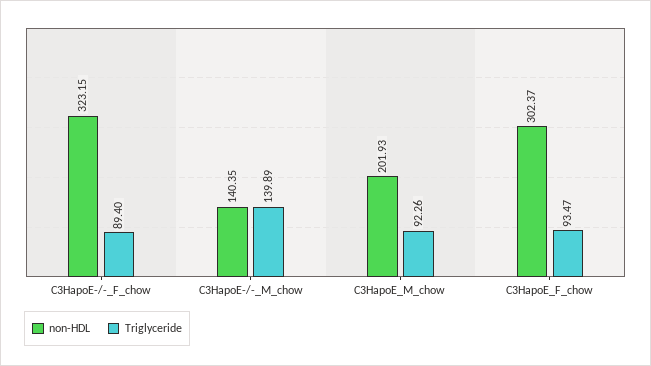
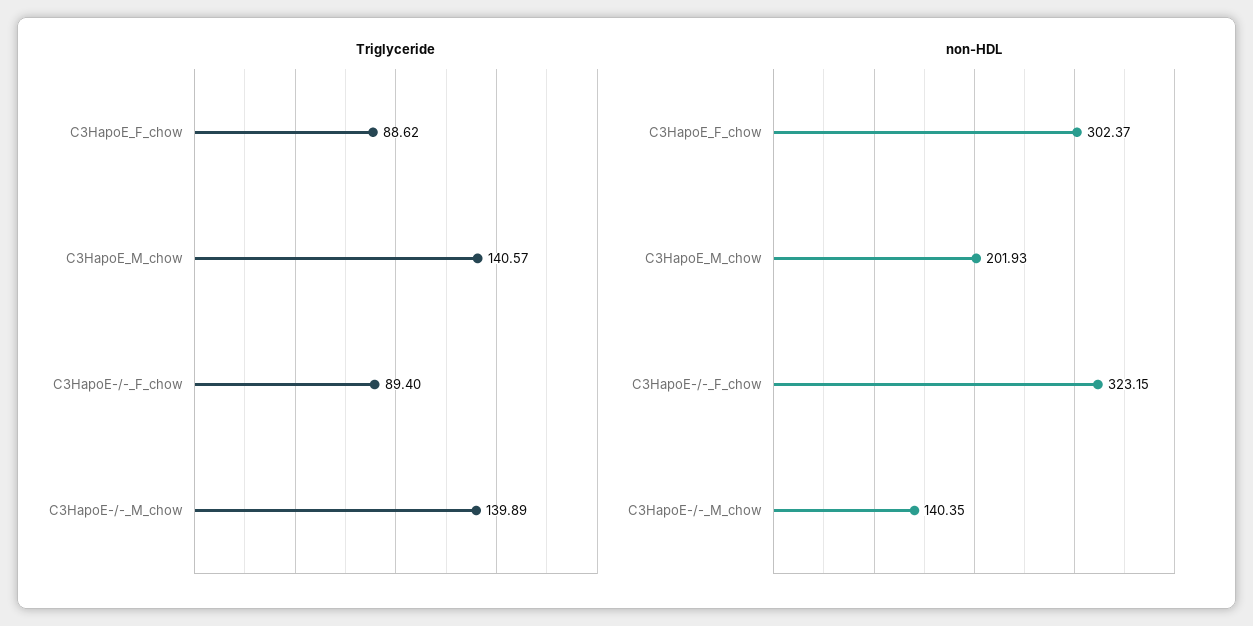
Triglyceride, C3HapoE_M_chow: 92.26 -> 140.57
Triglyceride, C3HapoE_F_chow: 93.47 -> 88.62

